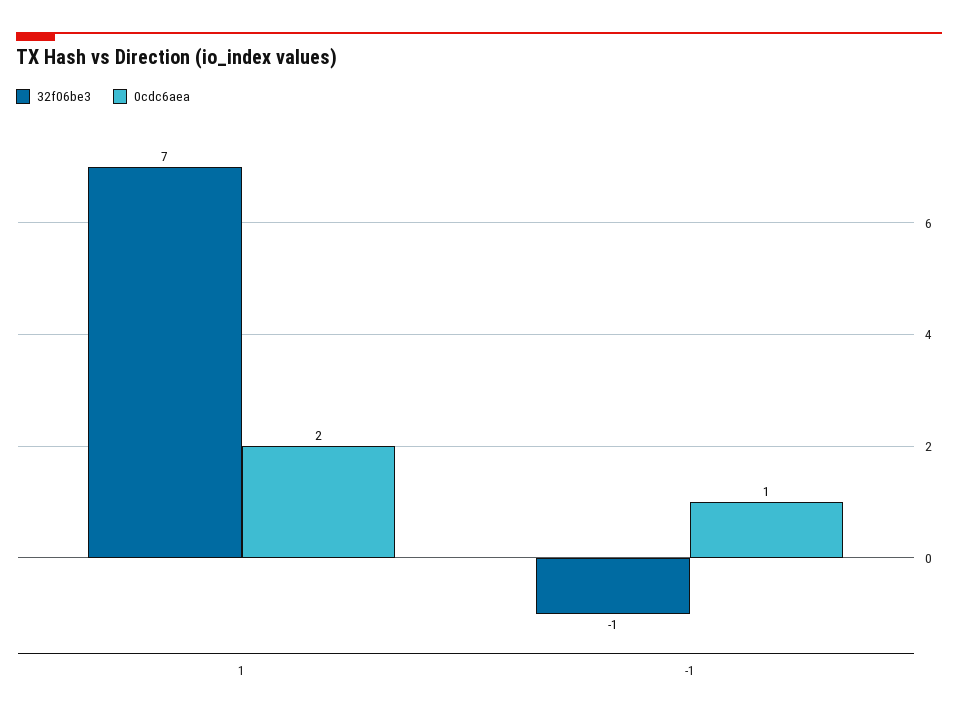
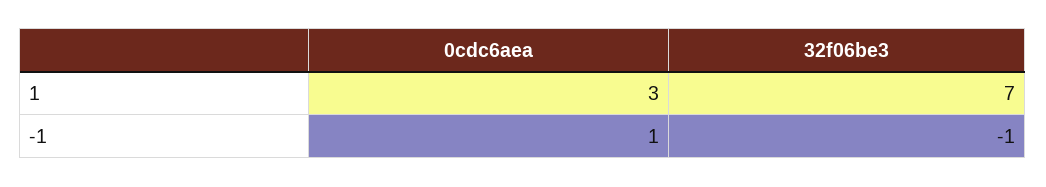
0cdc6aea, 1: 2 -> 3

